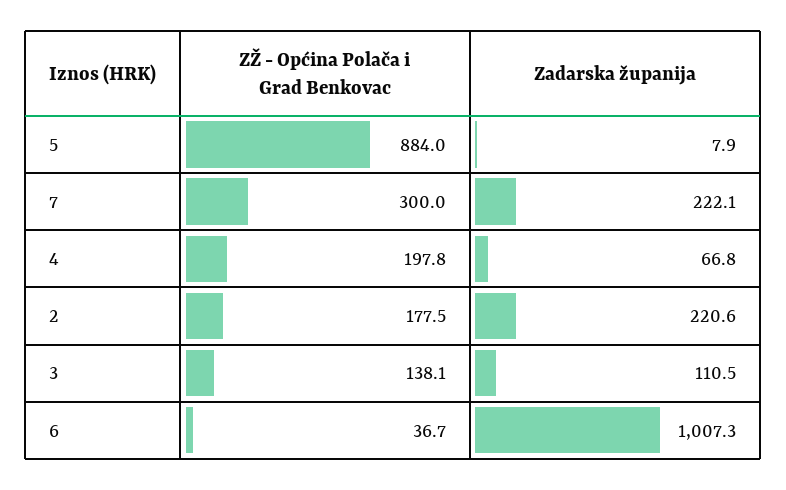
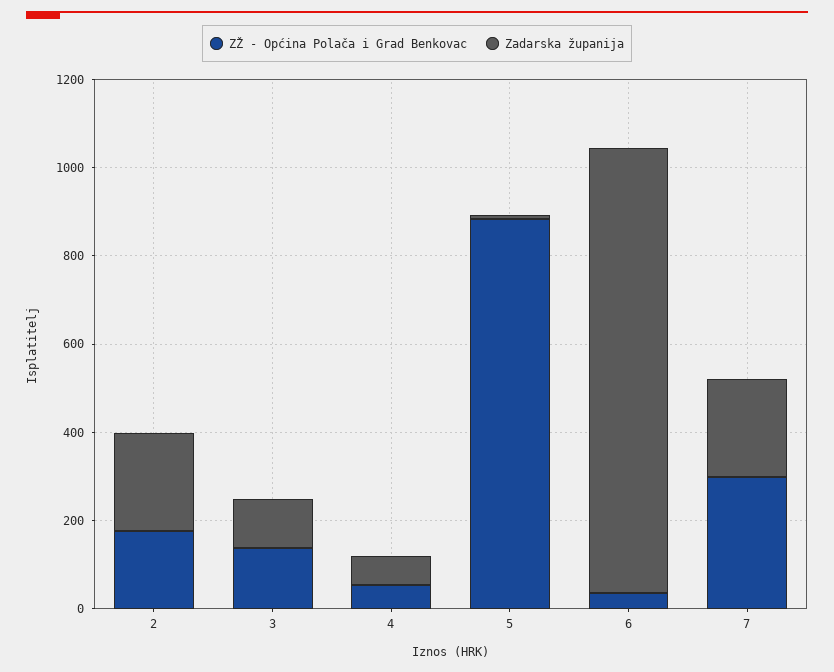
ZŽ - Općina Polača i Grad Benkovac, 4: 197.8 -> 50

